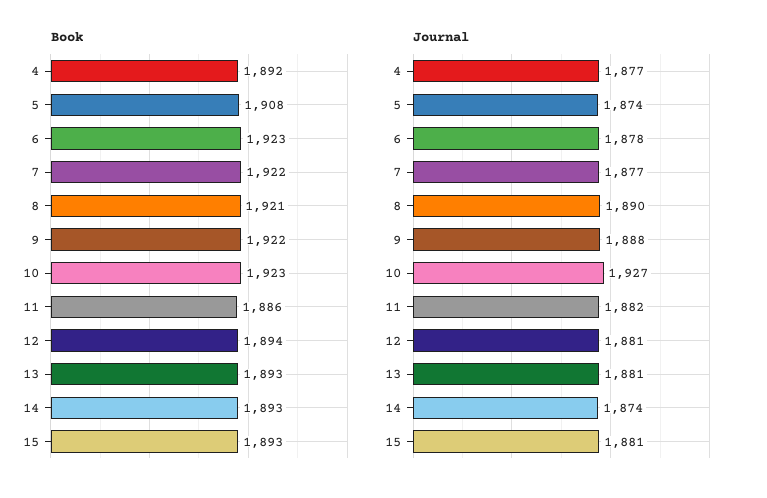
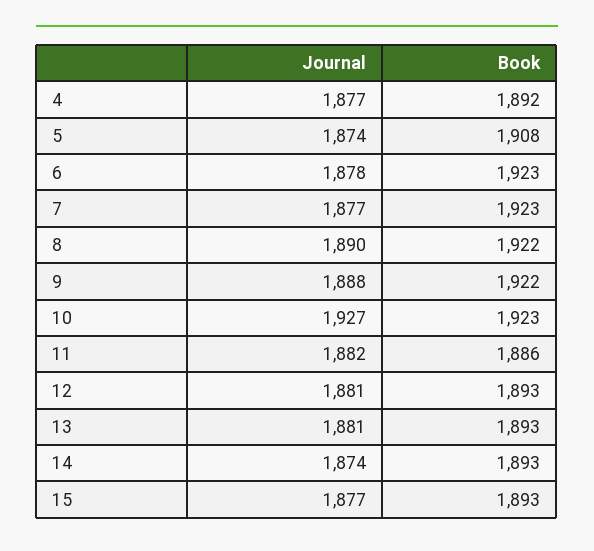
Book, 7: 1922 -> 1923
Book, 8: 1921 -> 1922
Book, 12: 1894 -> 1893
Journal, 15: 1881 -> 1877

